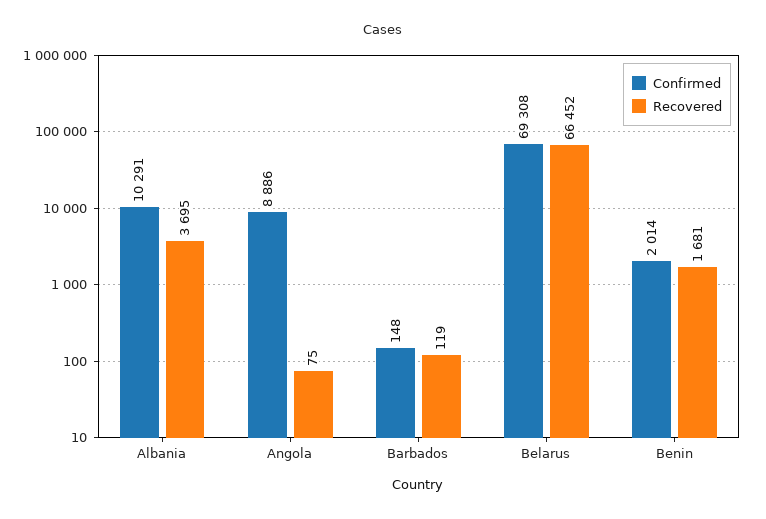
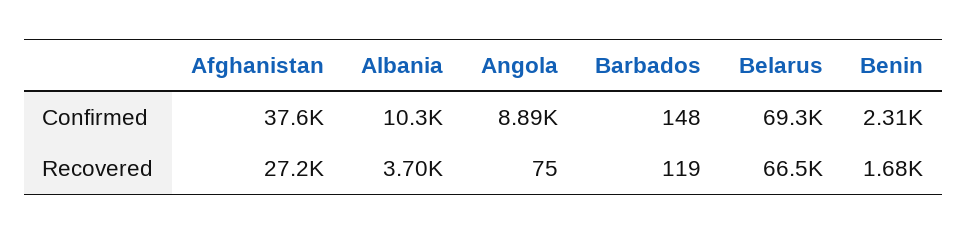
Confirmed, Benin: 2014 -> 2310
Confirmed, Afghanistan: none -> 37600
Recovered, Afghanistan: none -> 27200

